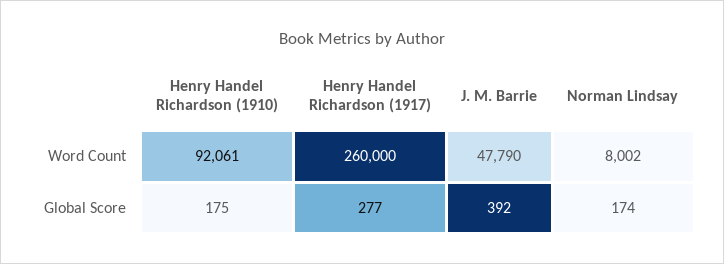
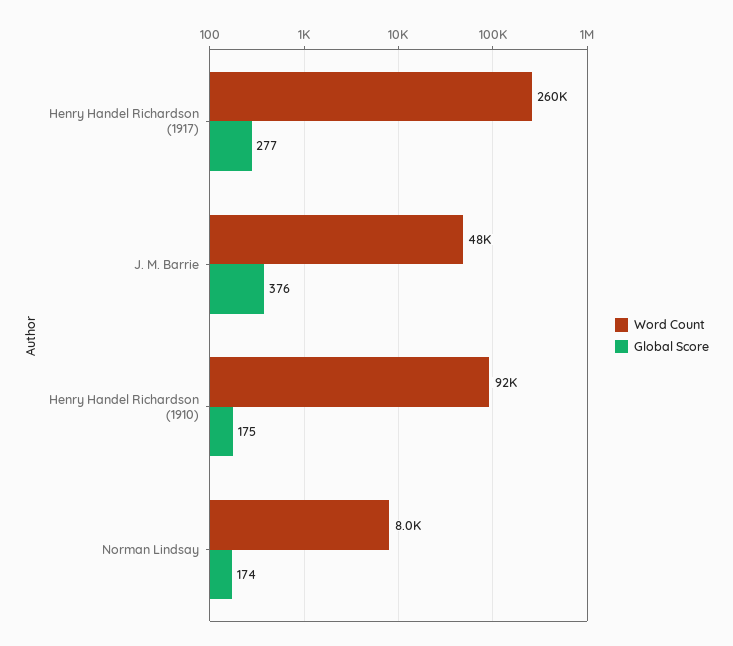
Global Score, J. M. Barrie: 392 -> 376

